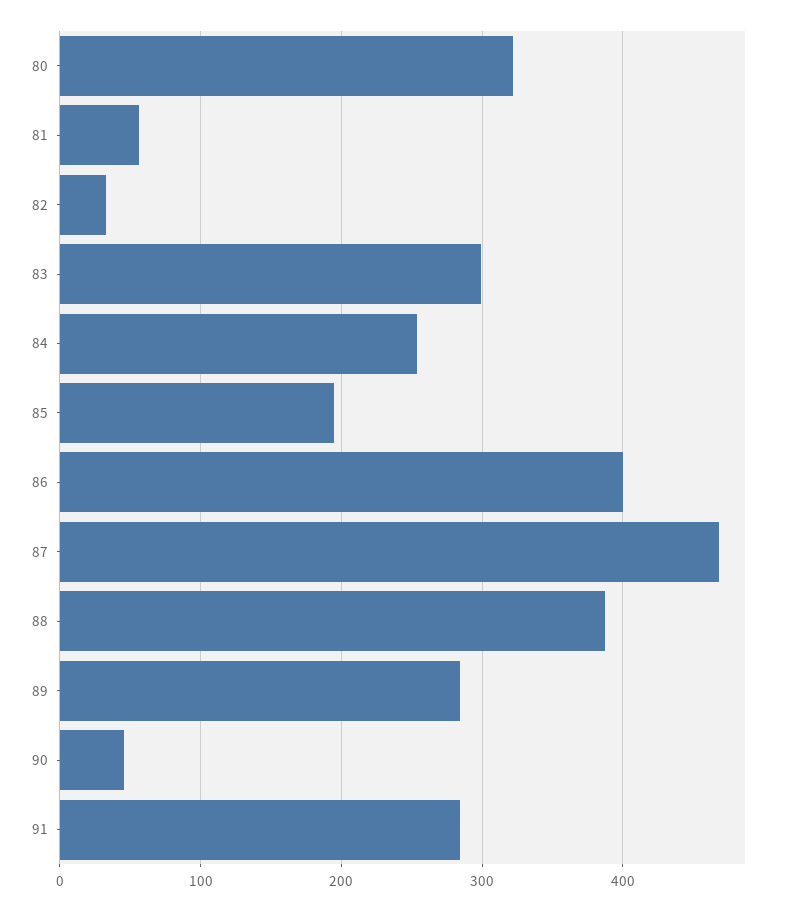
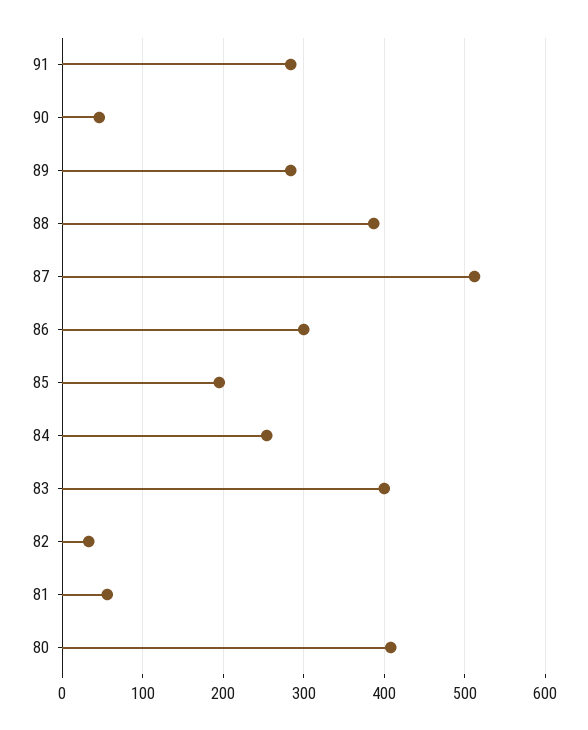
80: 320 -> 410
83: 300 -> 400
86: 400 -> 300
87: 470 -> 510

